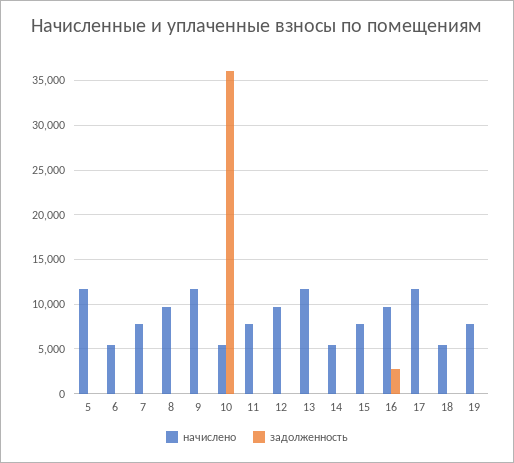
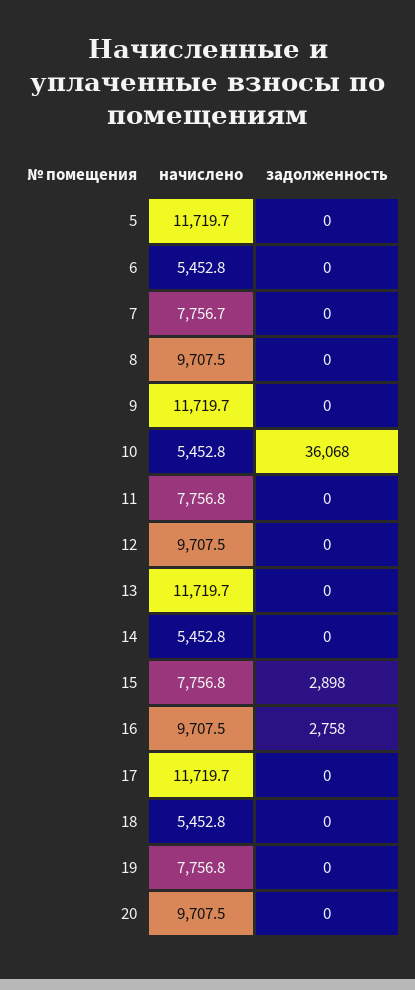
задолженность, 15: 0 -> 2898
начислено, 20: none -> 9707.5
задолженность, 20: none -> 0

